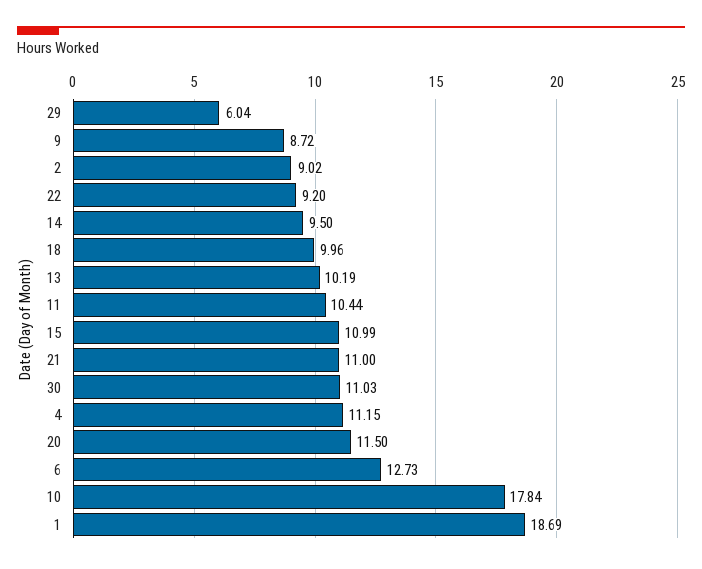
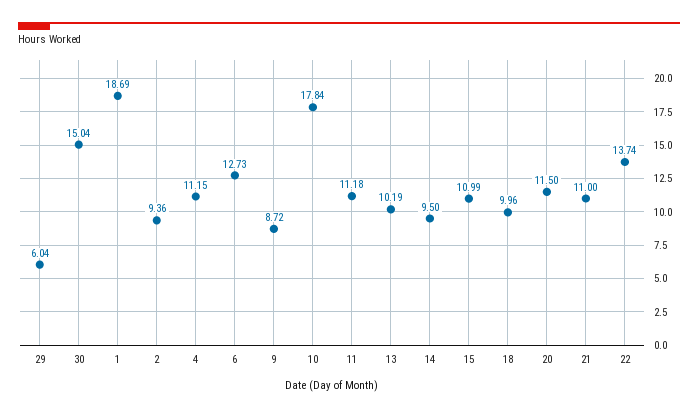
2: 9.02 -> 9.36
22: 9.2 -> 13.74
11: 10.44 -> 11.18
30: 11.03 -> 15.04

